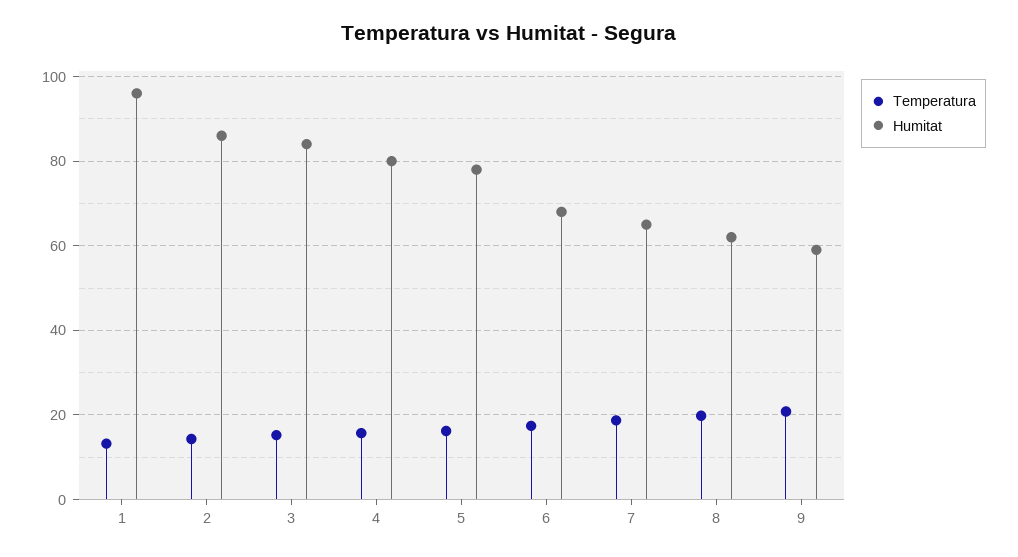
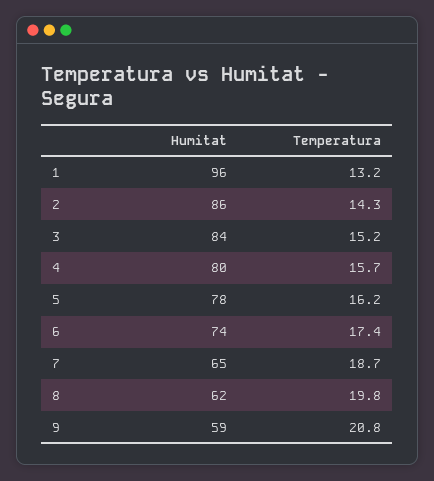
Humitat, 6: 68 -> 74

